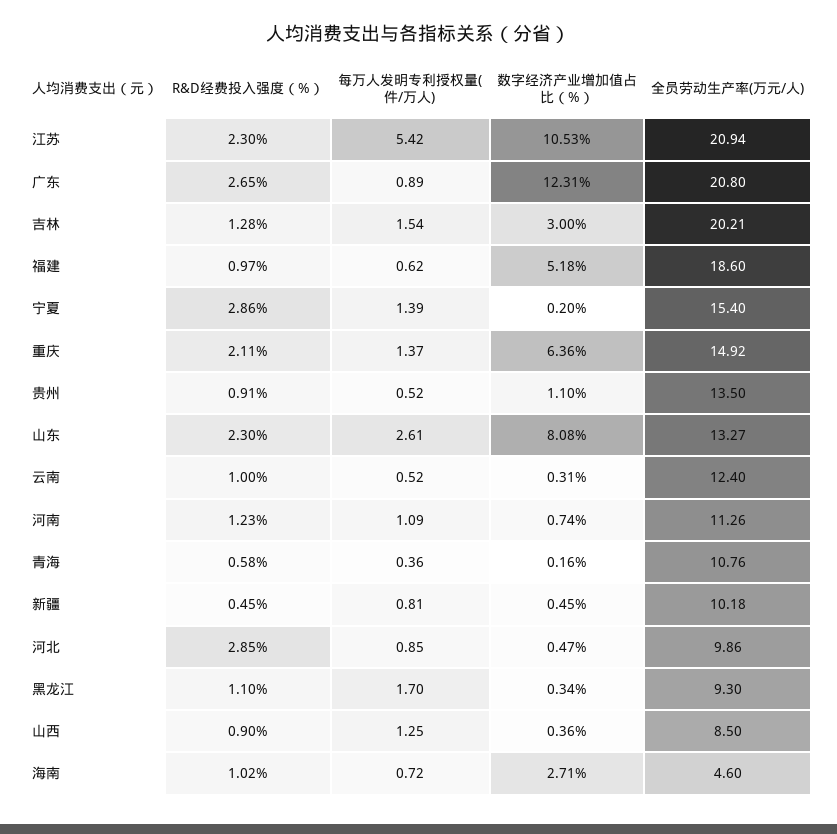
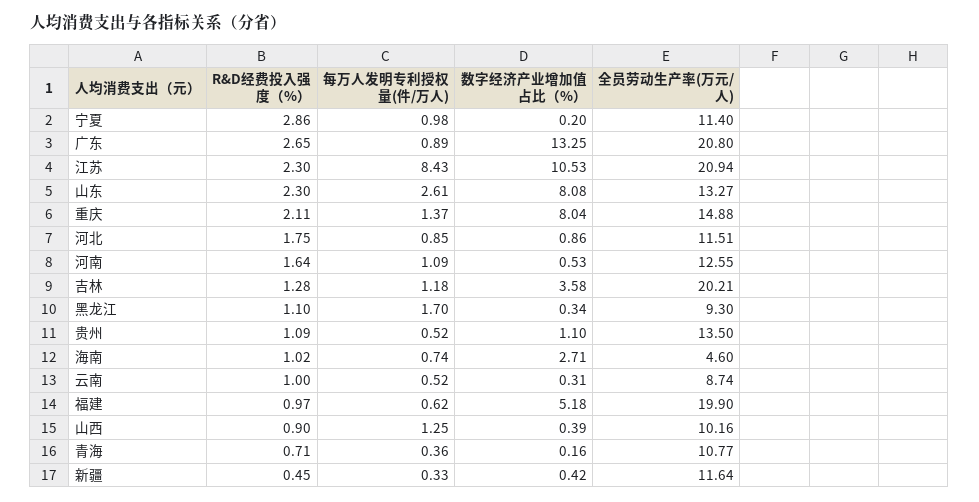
每万人发明专利授权量(件/万人), 江苏: 5.42 -> 8.43
数字经济产业增加值占比（%）, 广东: 12.31 -> 13.25
每万人发明专利授权量(件/万人), 吉林: 1.54 -> 1.18
数字经济产业增加值占比（%）, 吉林: 3 -> 3.58
全员劳动生产率(万元/人), 福建: 18.6 -> 19.9
每万人发明专利授权量(件/万人), 宁夏: 1.39 -> 0.98
全员劳动生产率(万元/人), 宁夏: 15.4 -> 11.4
数字经济产业增加值占比（%）, 重庆: 6.36 -> 8.04
全员劳动生产率(万元/人), 重庆: 14.92 -> 14.88
R&D经费投入强度（%）, 贵州: 0.91 -> 1.09
全员劳动生产率(万元/人), 云南: 12.4 -> 8.74
R&D经费投入强度（%）, 河南: 1.23 -> 1.64
数字经济产业增加值占比（%）, 河南: 0.74 -> 0.53
全员劳动生产率(万元/人), 河南: 11.26 -> 12.55
R&D经费投入强度（%）, 青海: 0.58 -> 0.71
全员劳动生产率(万元/人), 青海: 10.76 -> 10.77
每万人发明专利授权量(件/万人), 新疆: 0.81 -> 0.33
数字经济产业增加值占比（%）, 新疆: 0.45 -> 0.42
全员劳动生产率(万元/人), 新疆: 10.18 -> 11.64
R&D经费投入强度（%）, 河北: 2.85 -> 1.75
数字经济产业增加值占比（%）, 河北: 0.47 -> 0.86
全员劳动生产率(万元/人), 河北: 9.86 -> 11.51
数字经济产业增加值占比（%）, 山西: 0.36 -> 0.39
全员劳动生产率(万元/人), 山西: 8.5 -> 10.16
每万人发明专利授权量(件/万人), 海南: 0.72 -> 0.74

